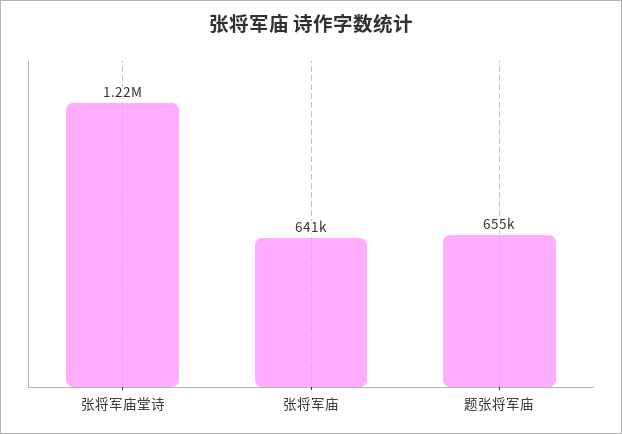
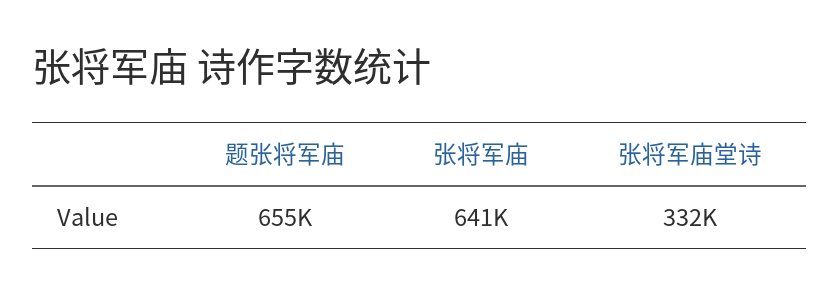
张将军庙堂诗: 1220000 -> 332000

